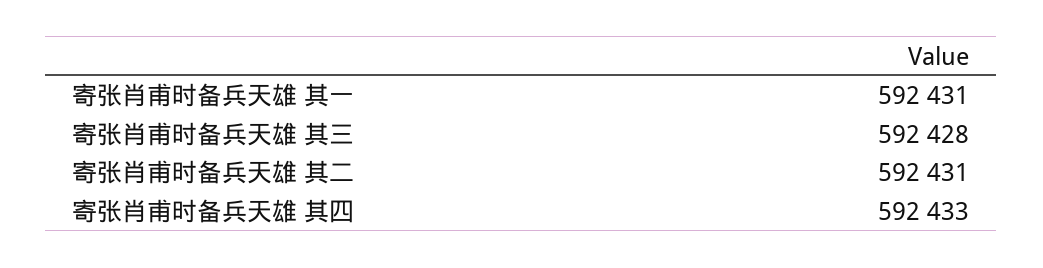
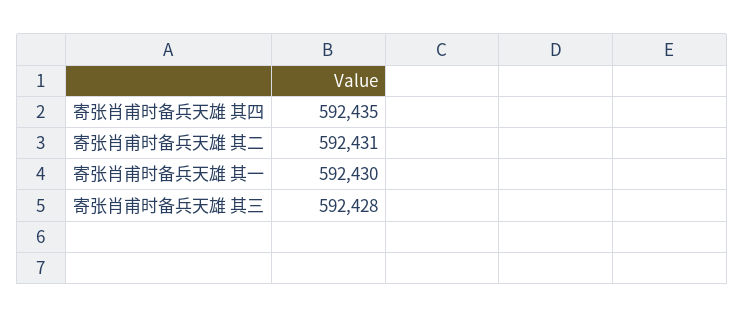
寄张肖甫时备兵天雄 其一: 592431 -> 592430
寄张肖甫时备兵天雄 其四: 592433 -> 592435

